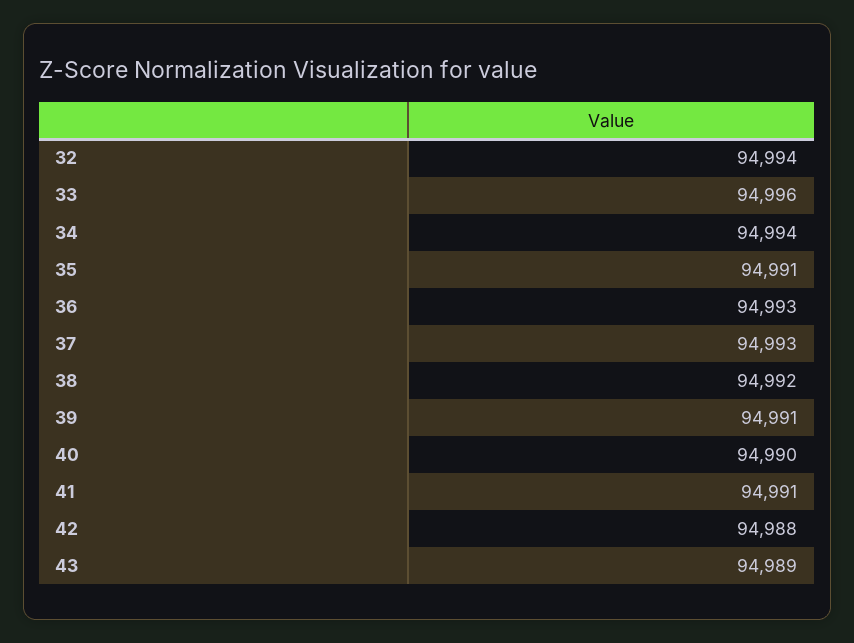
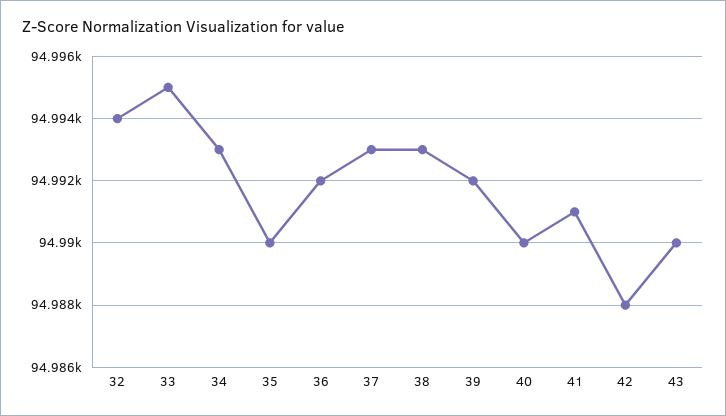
33: 94996 -> 94995
34: 94994 -> 94993
35: 94991 -> 94990
36: 94993 -> 94992
38: 94992 -> 94993
39: 94991 -> 94992
43: 94989 -> 94990

